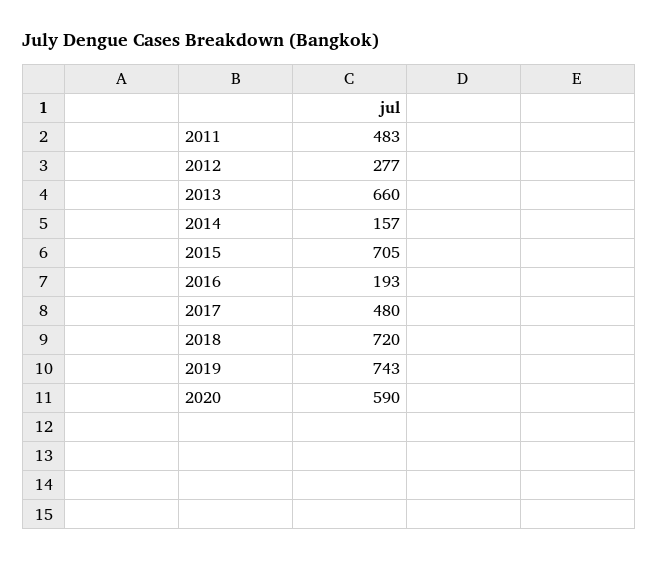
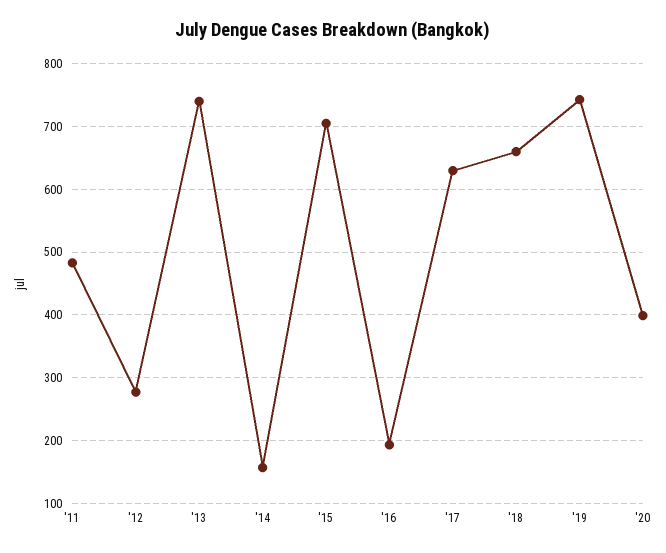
2013: 660 -> 740
2017: 480 -> 630
2018: 720 -> 660
2020: 590 -> 400

